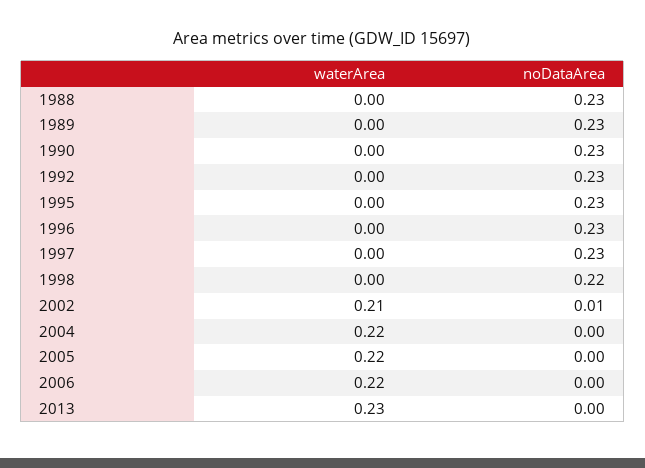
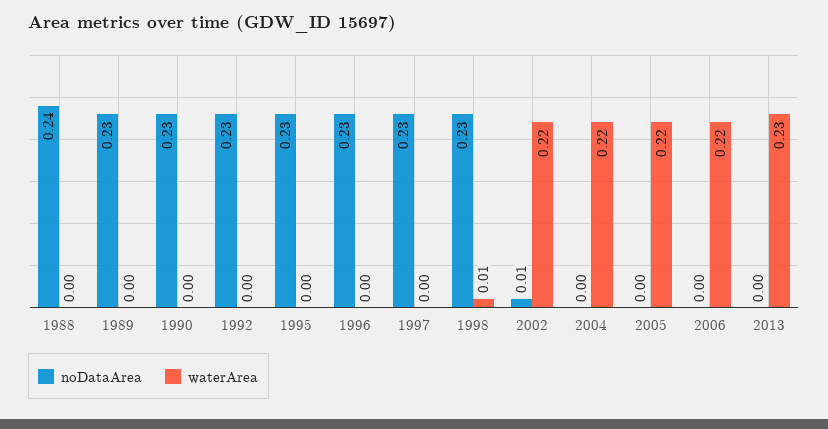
noDataArea, 1988: 0.23 -> 0.24
waterArea, 1998: 0 -> 0.01
noDataArea, 1998: 0.22 -> 0.23
waterArea, 2002: 0.21 -> 0.22

